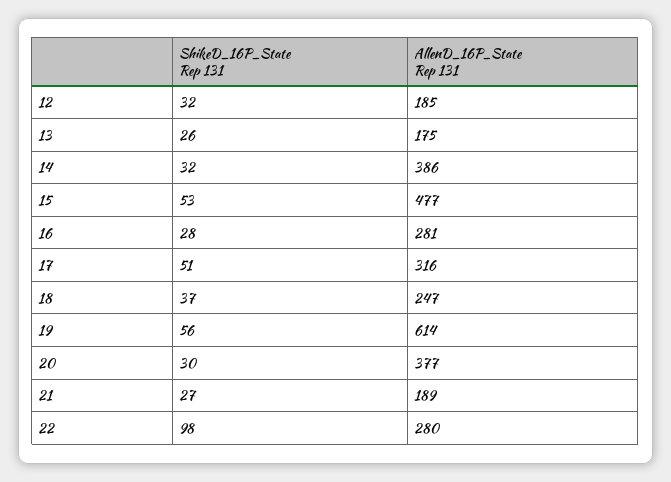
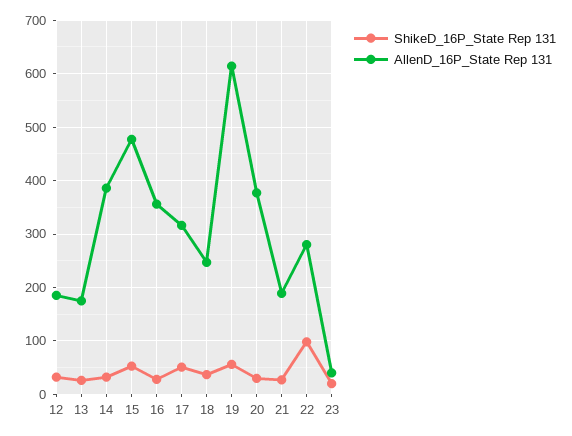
AllenD_16P_State Rep 131, 16: 281 -> 360
ShikeD_16P_State Rep 131, 23: none -> 20
AllenD_16P_State Rep 131, 23: none -> 40

